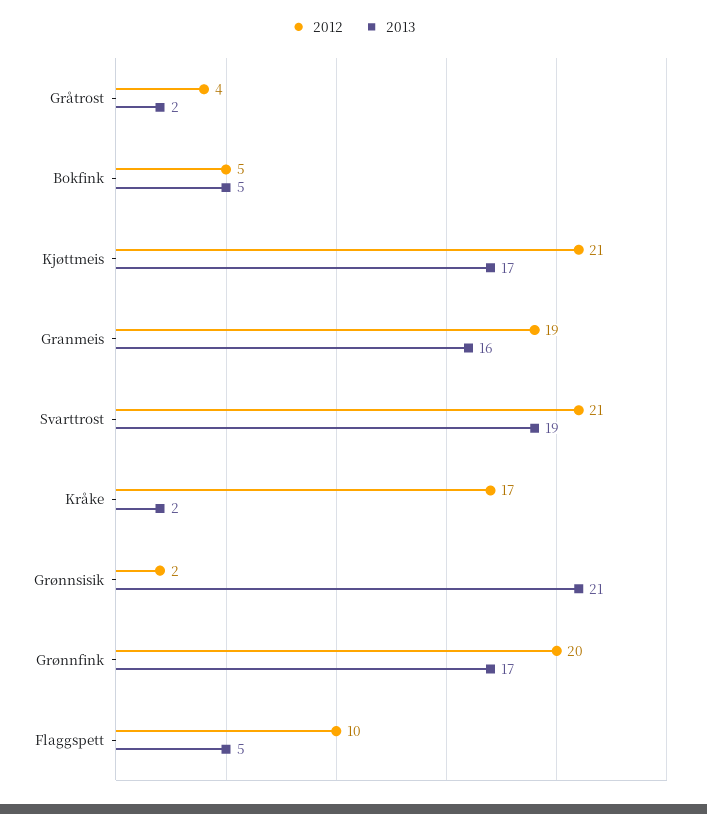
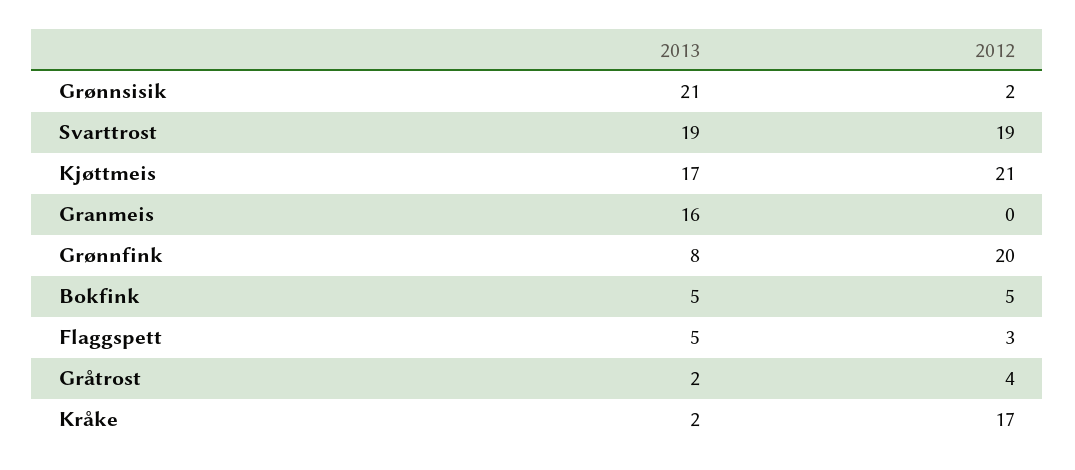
2012, Granmeis: 19 -> 0
2012, Svarttrost: 21 -> 19
2013, Grønnfink: 17 -> 8
2012, Flaggspett: 10 -> 3

